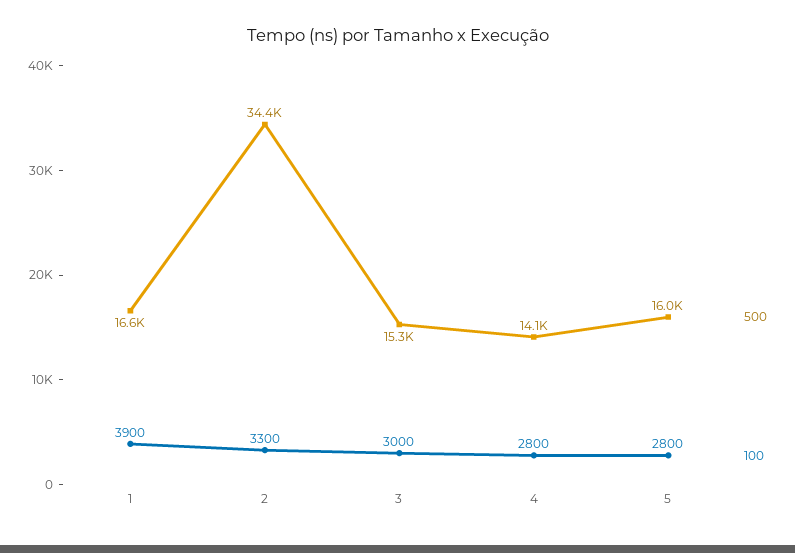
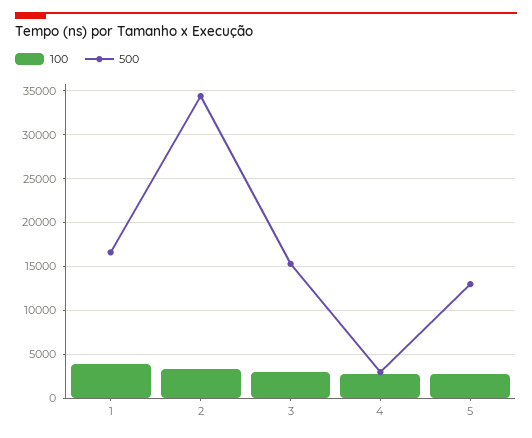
500, 4: 14100 -> 3000
500, 5: 16000 -> 13000

